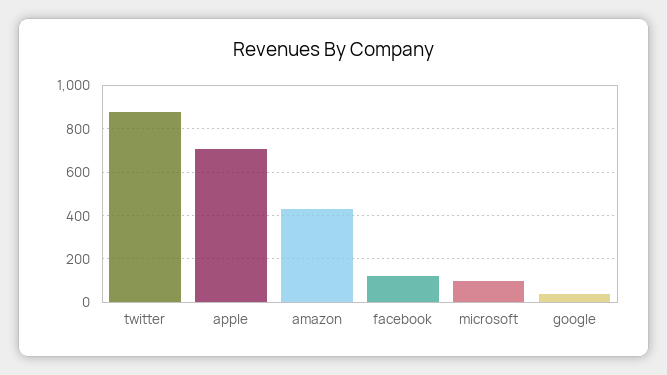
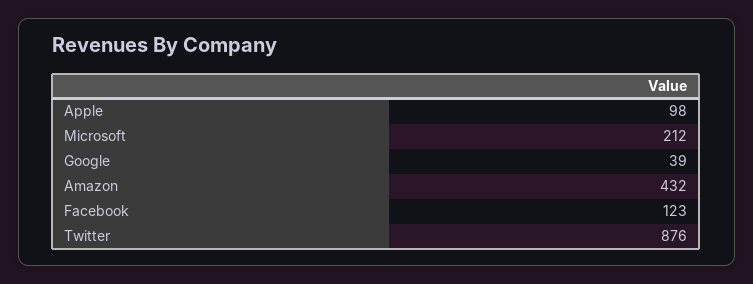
apple: 700 -> 98
microsoft: 100 -> 212

